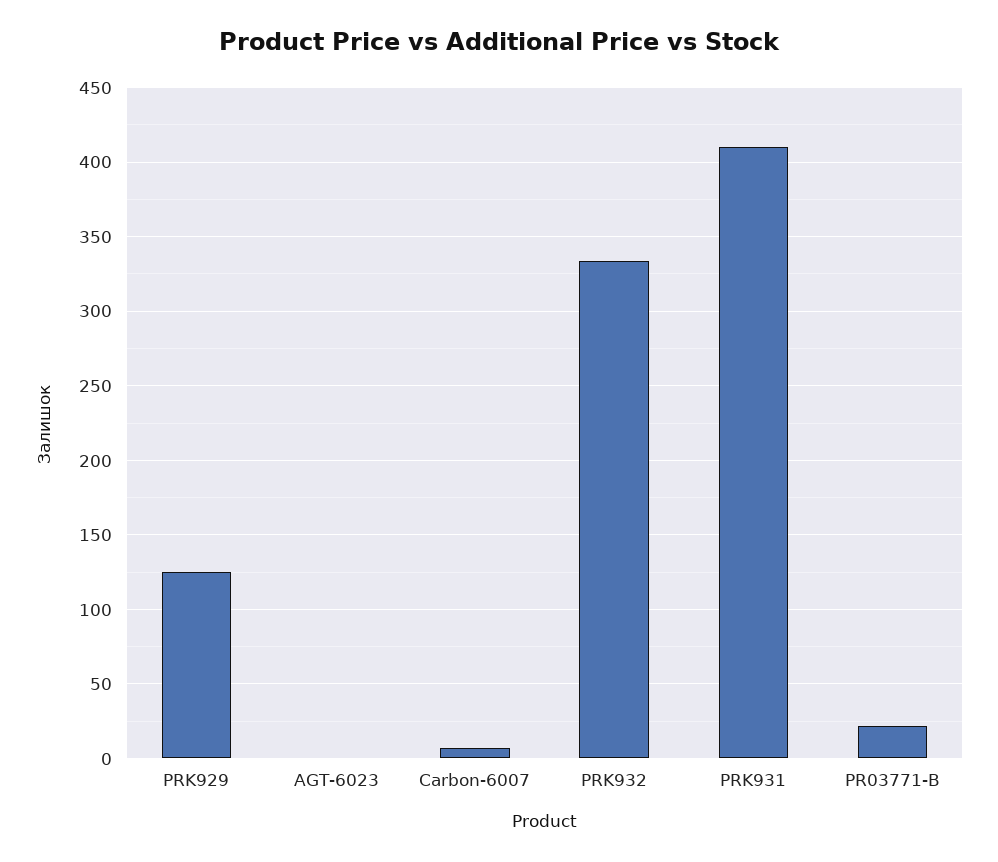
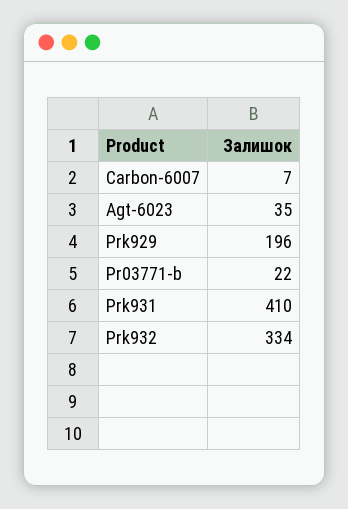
PRK929: 125 -> 196
AGT-6023: 0 -> 35

